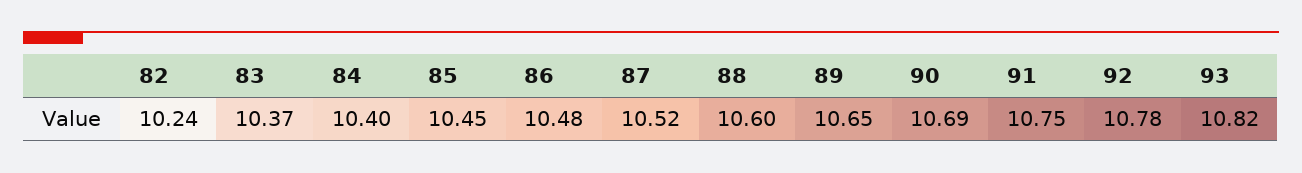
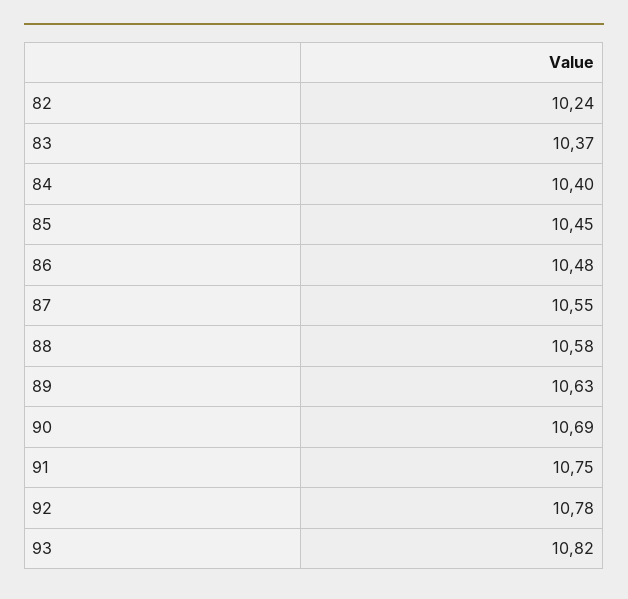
87: 10.52 -> 10.55
88: 10.6 -> 10.58
89: 10.65 -> 10.63

